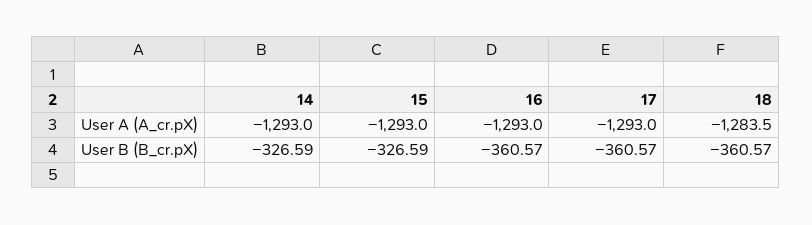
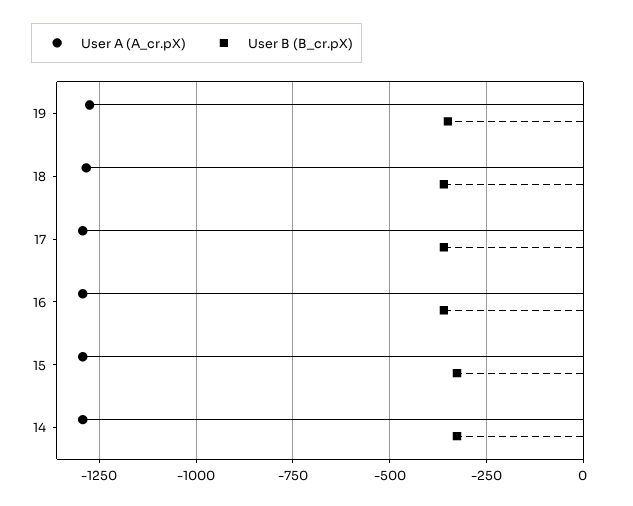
User A (A_cr.pX), 19: none -> -1275
User B (B_cr.pX), 19: none -> -350

